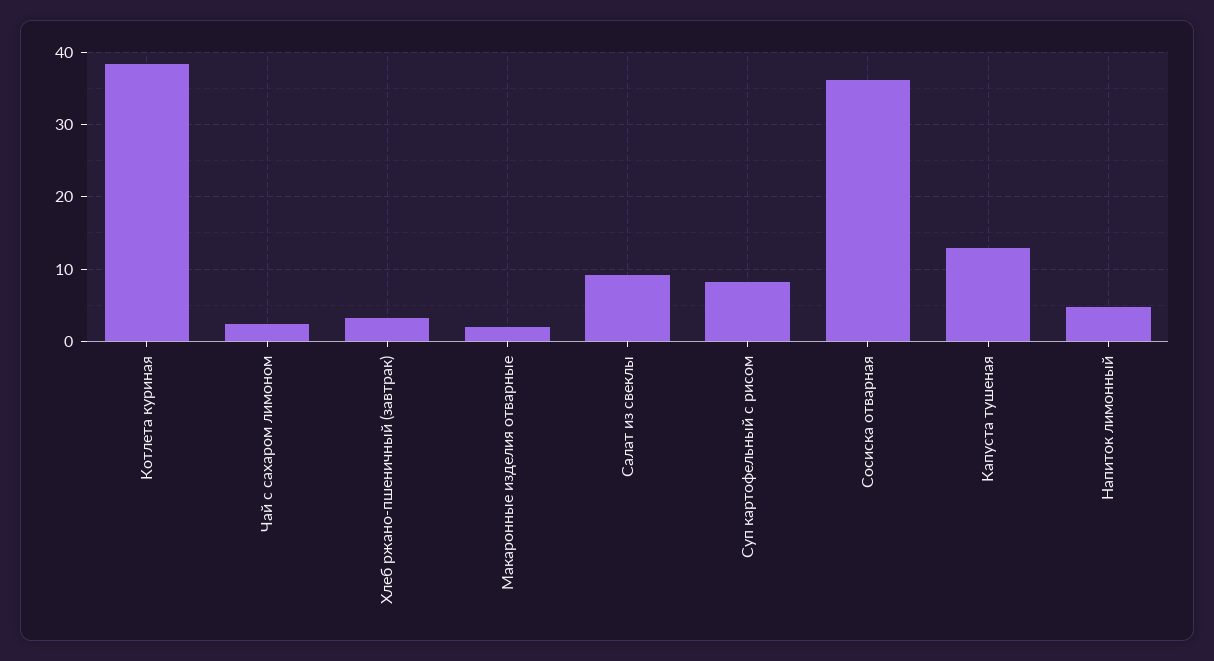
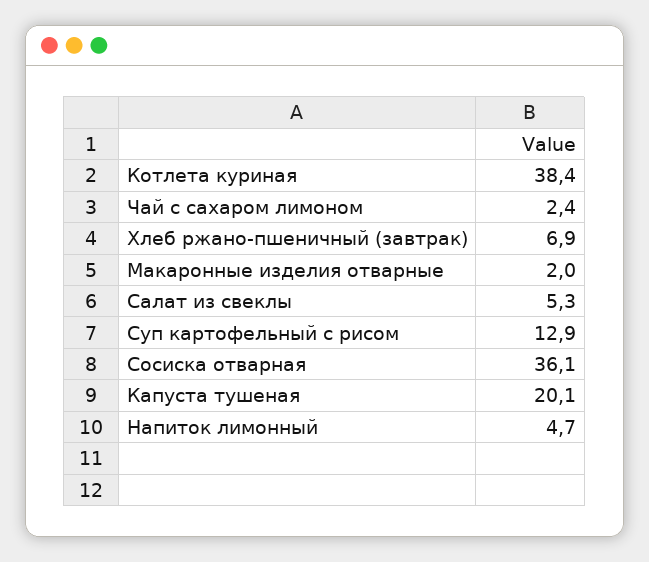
Хлеб ржано-пшеничный (завтрак): 3 -> 6.9
Салат из свеклы: 9 -> 5.3
Суп картофельный с рисом: 8 -> 12.9
Капуста тушеная: 13 -> 20.1

